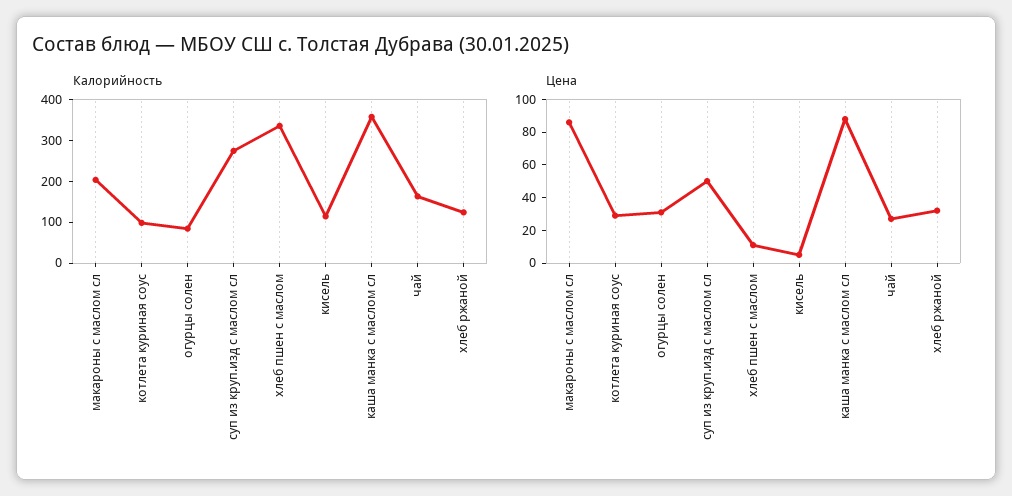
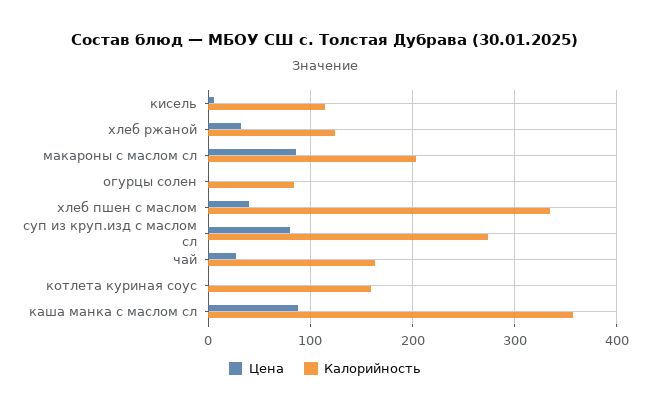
Калорийность, котлета куриная соус: 100 -> 160
Цена, котлета куриная соус: 30 -> 0
Цена, огурцы солен: 30 -> 0
Цена, суп из круп.изд с маслом сл: 50 -> 80
Цена, хлеб пшен с маслом: 10 -> 40

